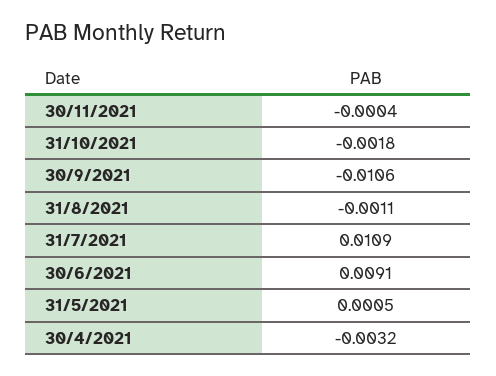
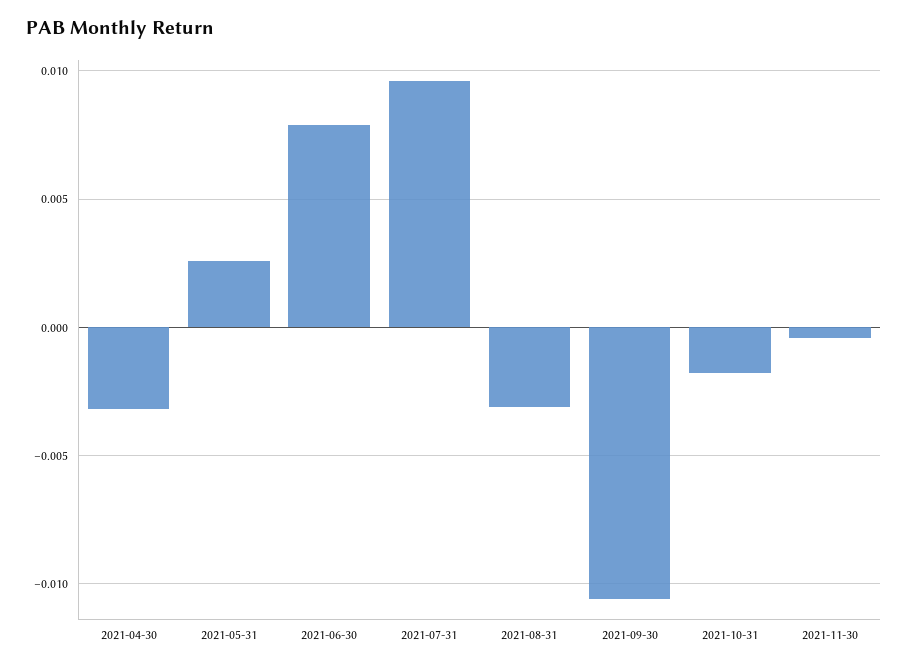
31/8/2021: -0.0011 -> -0.003
31/7/2021: 0.0109 -> 0.0095
30/6/2021: 0.0091 -> 0.008
31/5/2021: 0.0005 -> 0.0025

